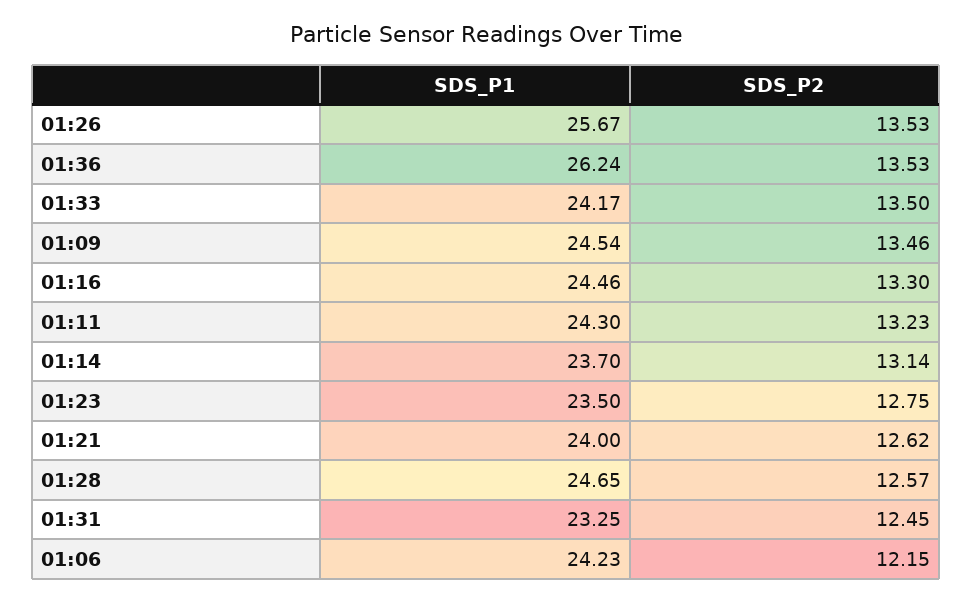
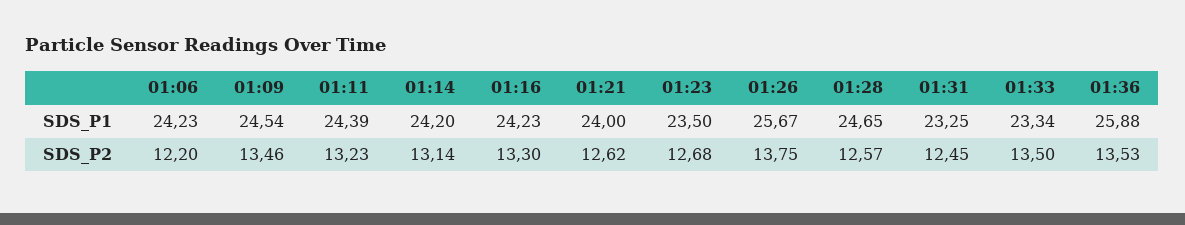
SDS_P2, 01:26: 13.53 -> 13.75
SDS_P1, 01:36: 26.24 -> 25.88
SDS_P1, 01:33: 24.17 -> 23.34
SDS_P1, 01:16: 24.46 -> 24.23
SDS_P1, 01:11: 24.3 -> 24.39
SDS_P1, 01:14: 23.7 -> 24.2
SDS_P2, 01:23: 12.75 -> 12.68
SDS_P2, 01:06: 12.15 -> 12.2

